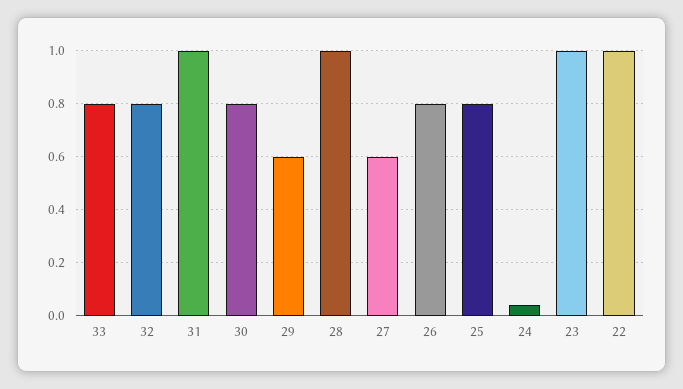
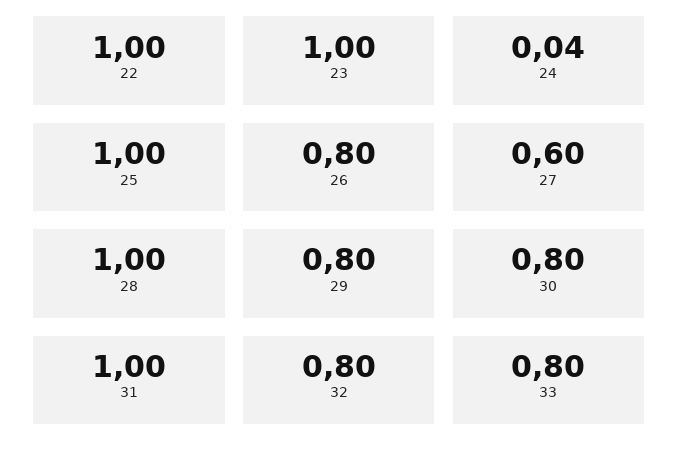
29: 0.6 -> 0.8
25: 0.8 -> 1

